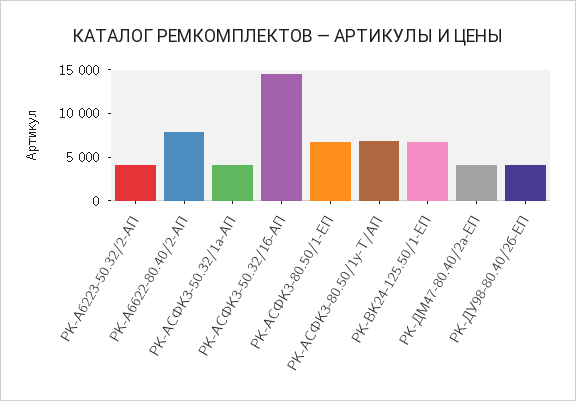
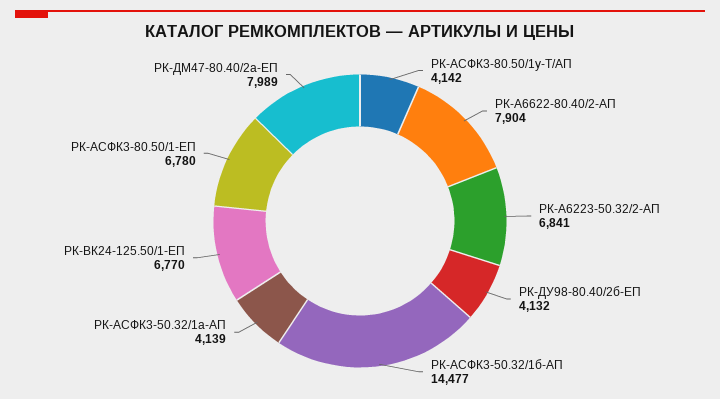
РК-А6223-50.32/2-АП: 4000 -> 6841
РК-АСФК3-80.50/1у-Т/АП: 7000 -> 4142
РК-ДМ47-80.40/2а-ЕП: 4000 -> 7989

